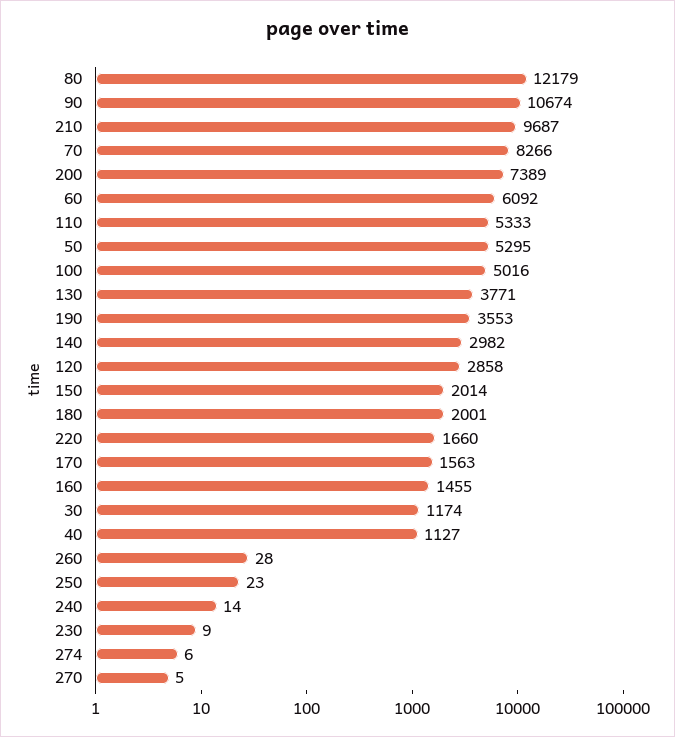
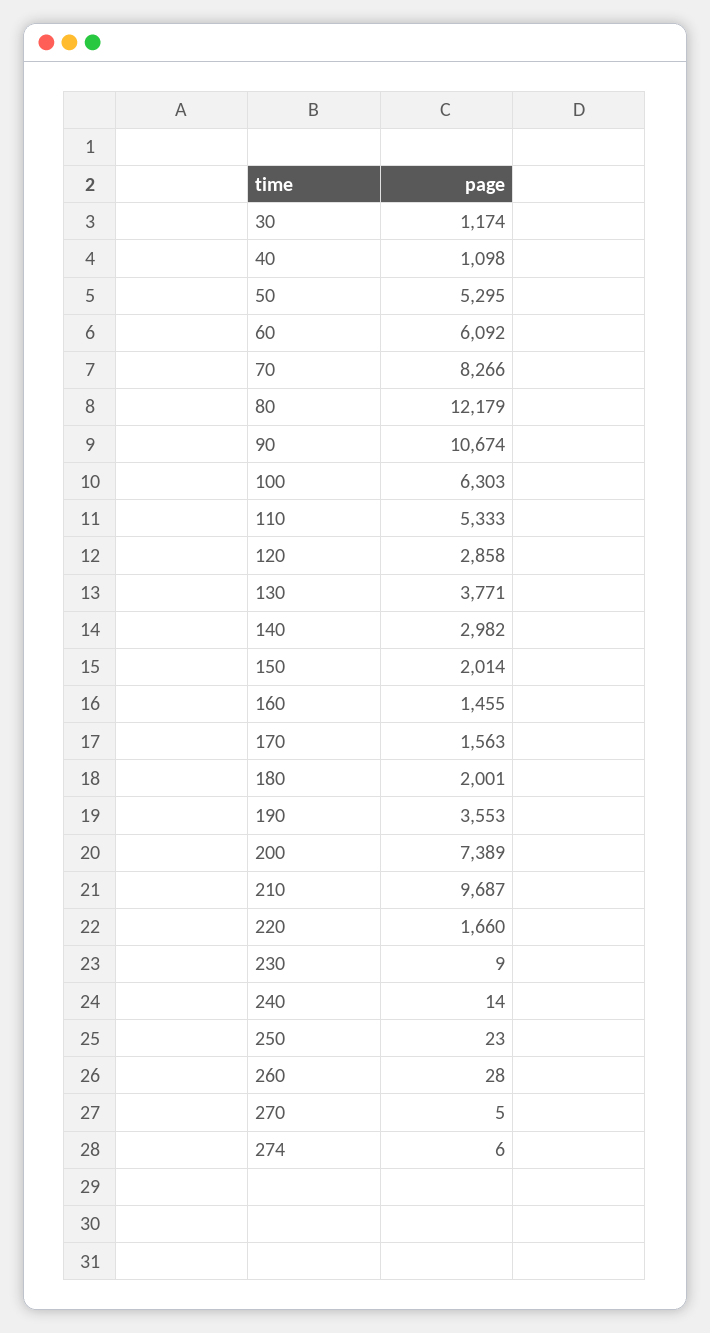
100: 5016 -> 6303
40: 1127 -> 1098

